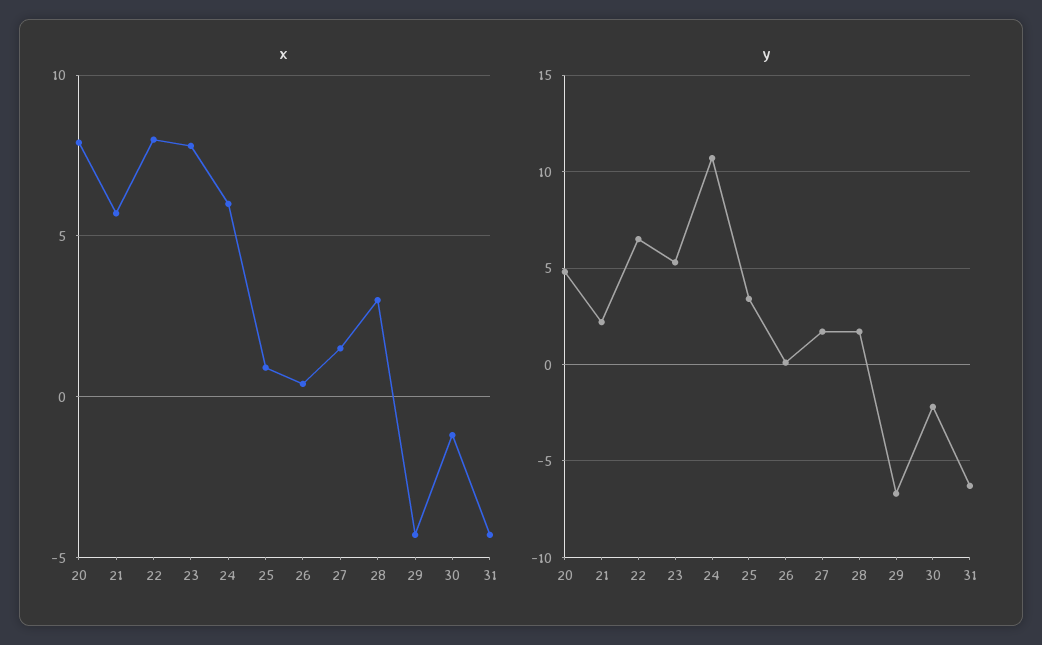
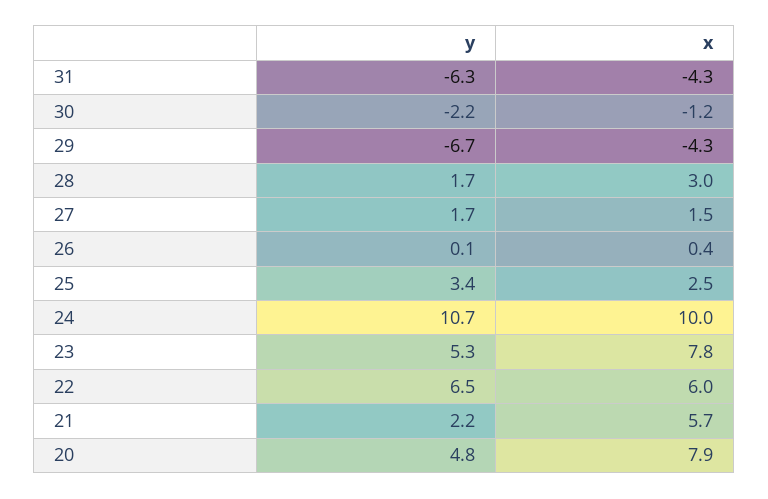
x, 22: 8 -> 6
x, 24: 6 -> 10
x, 25: 1 -> 2.5

